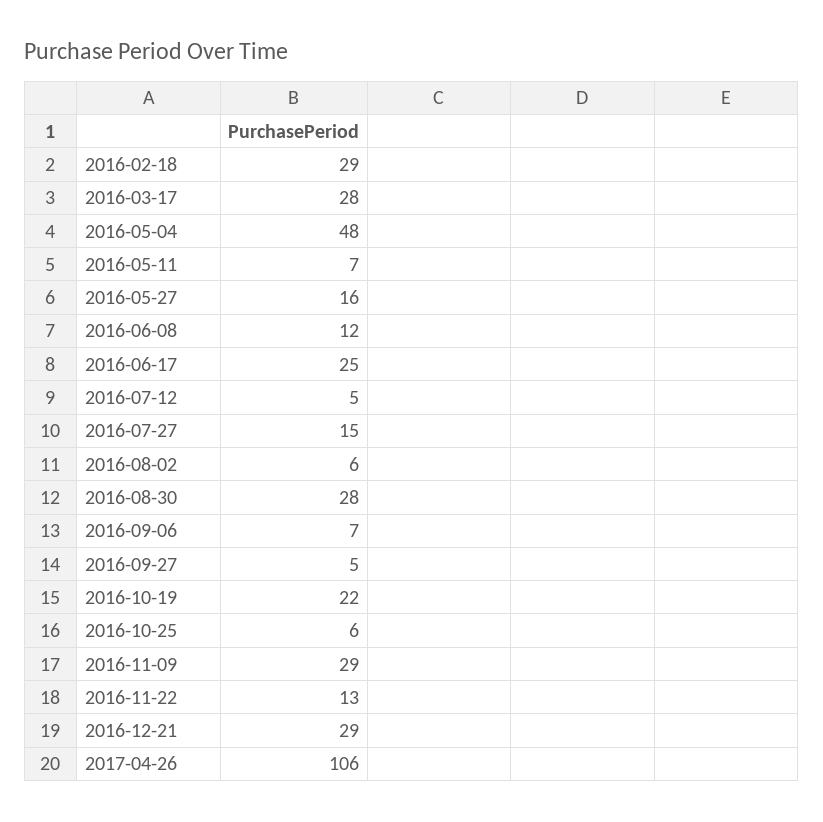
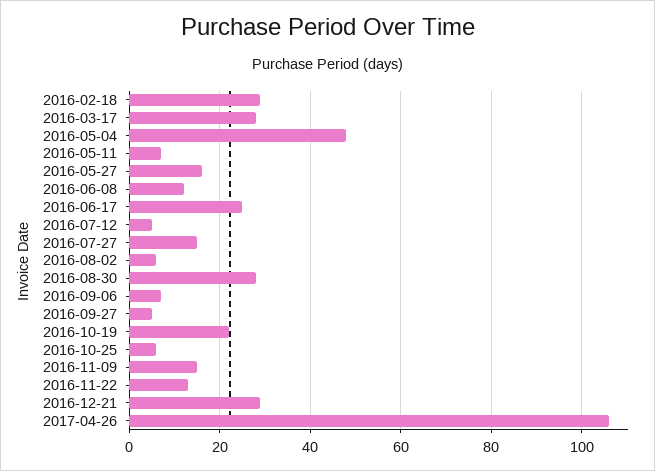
2016-11-09: 29 -> 15

